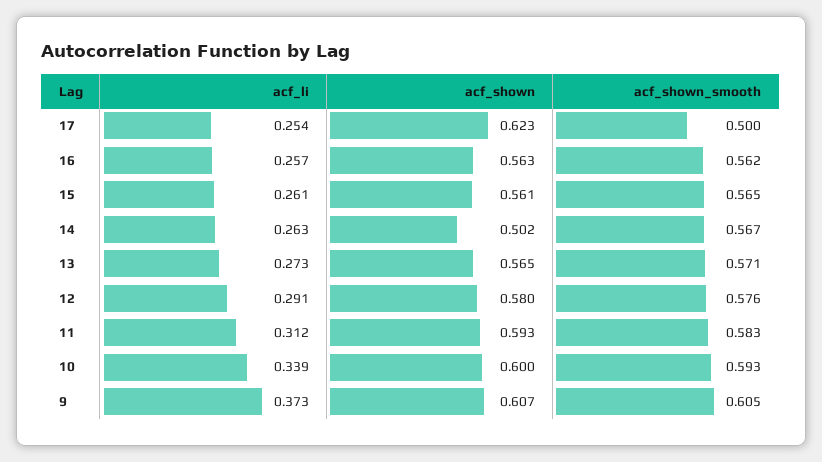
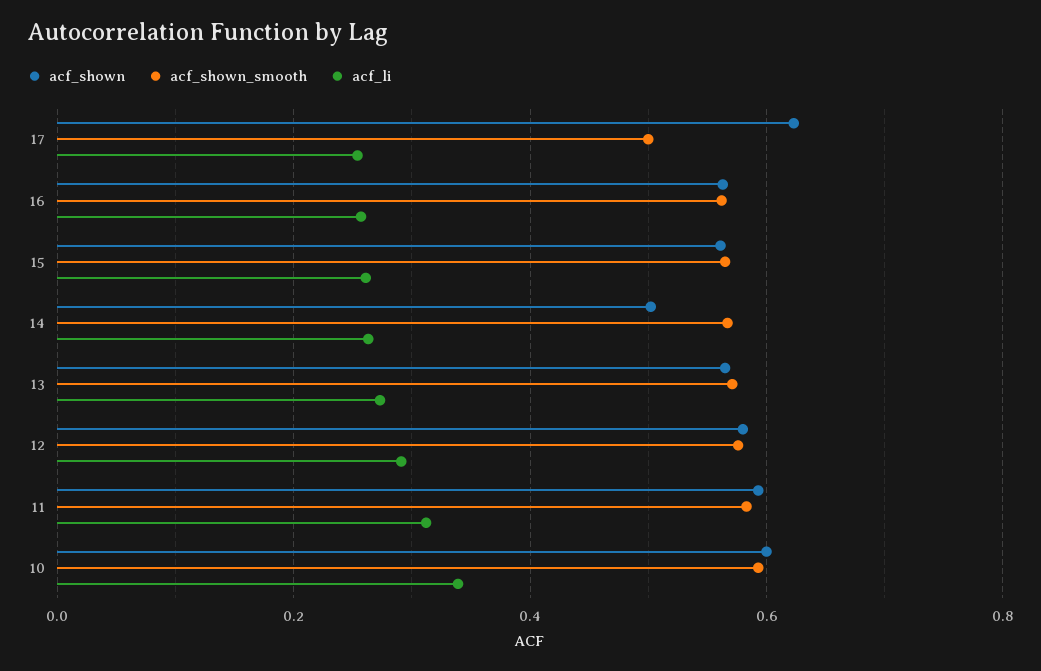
acf_li, 9: 0.373 -> none
acf_shown, 9: 0.607 -> none
acf_shown_smooth, 9: 0.605 -> none

